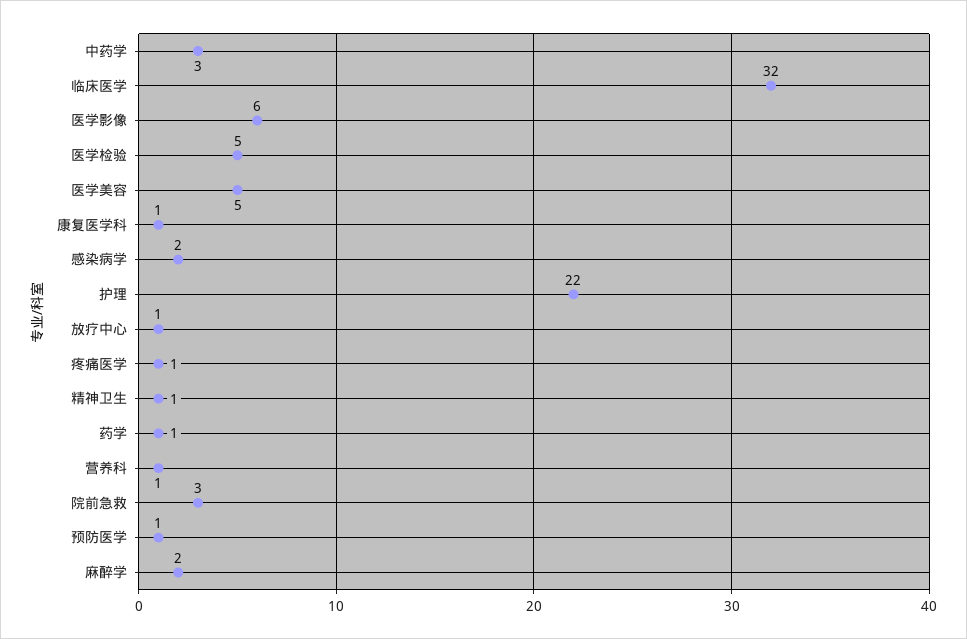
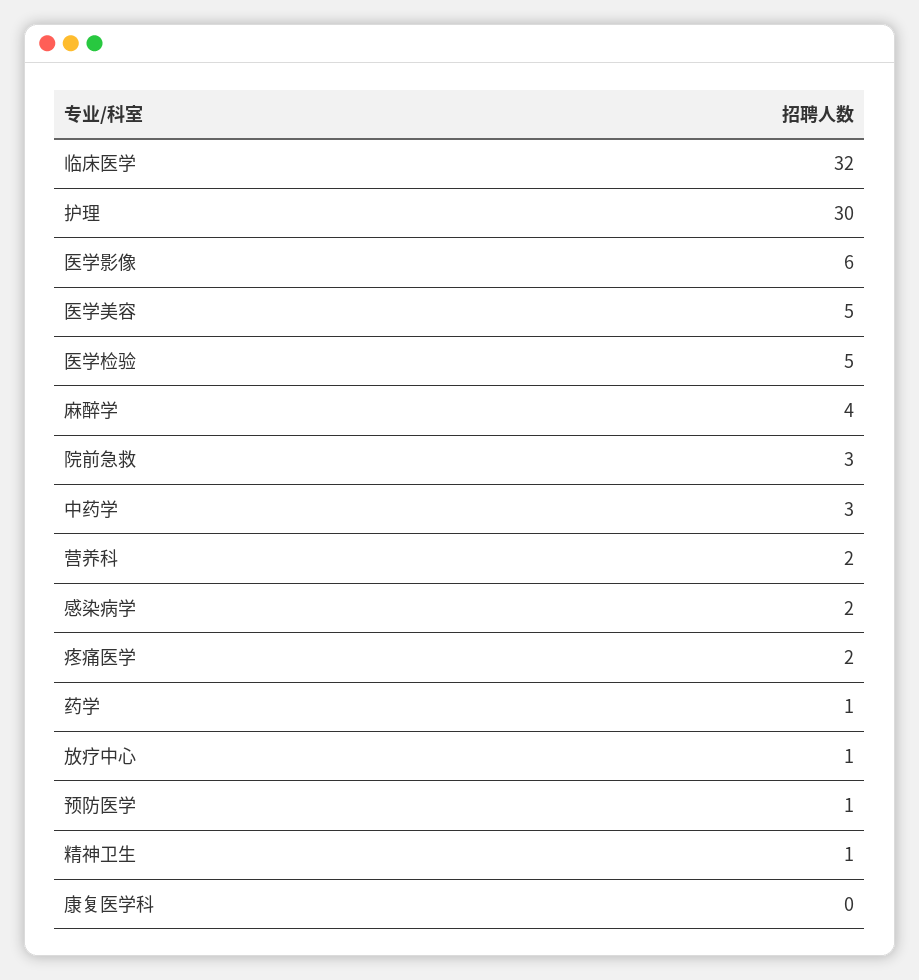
康复医学科: 1 -> 0
护理: 22 -> 30
疼痛医学: 1 -> 2
营养科: 1 -> 2
麻醉学: 2 -> 4

